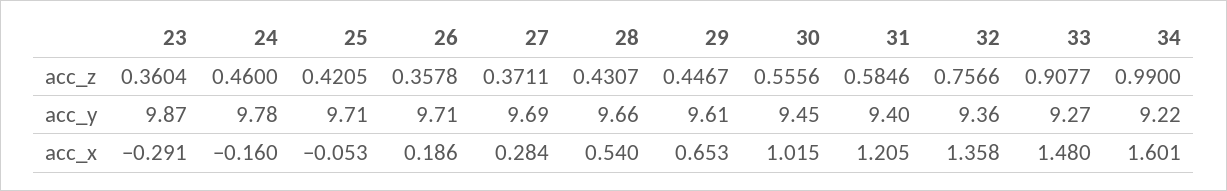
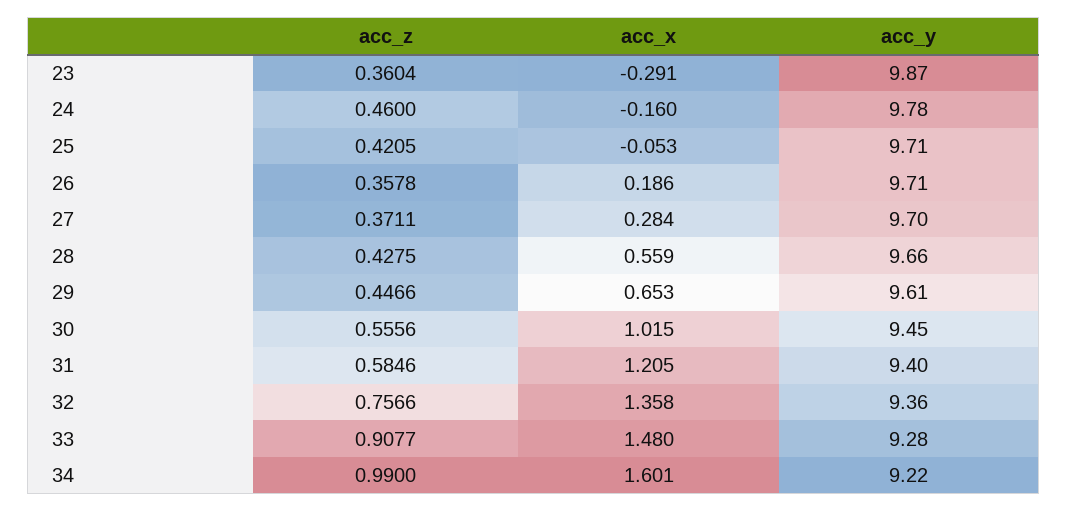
28, acc_z: 0.4307 -> 0.4275
29, acc_z: 0.4467 -> 0.4466
27, acc_y: 9.69 -> 9.7
33, acc_y: 9.27 -> 9.28
28, acc_x: 0.54 -> 0.559

